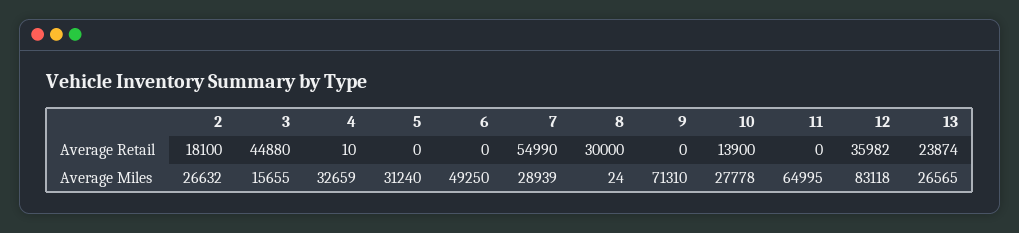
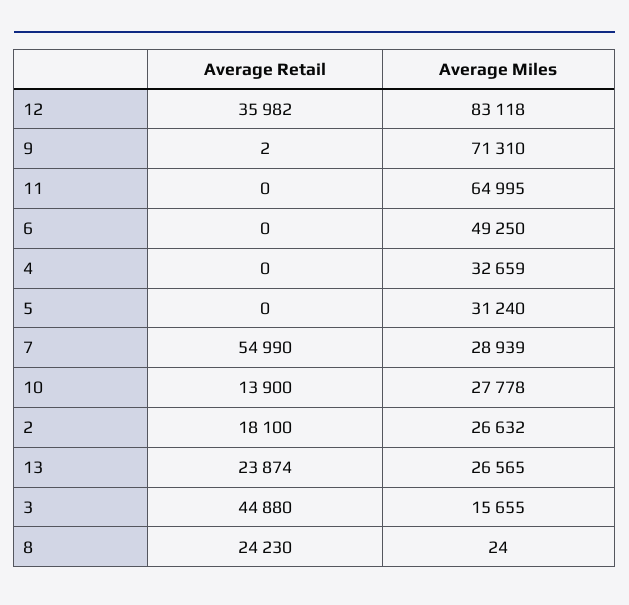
4, Average Retail: 10 -> 0
8, Average Retail: 30000 -> 24230
9, Average Retail: 0 -> 2

